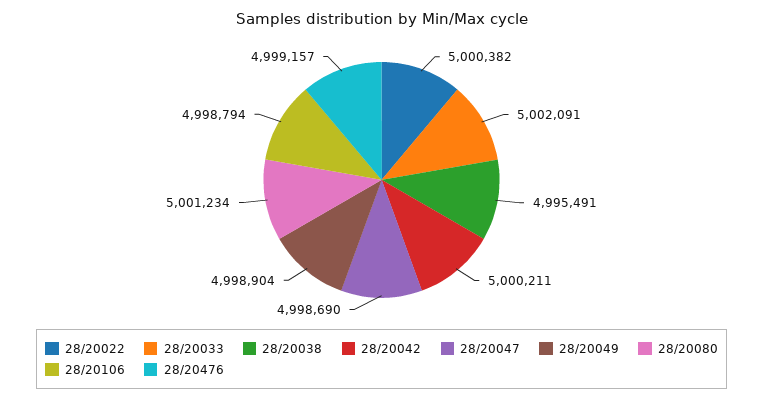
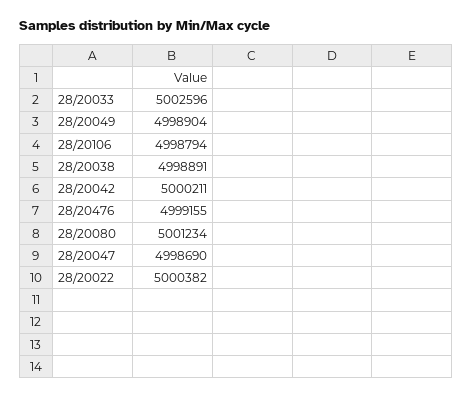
28/20033: 5002091 -> 5002596
28/20038: 4995491 -> 4998891
28/20476: 4999157 -> 4999155

